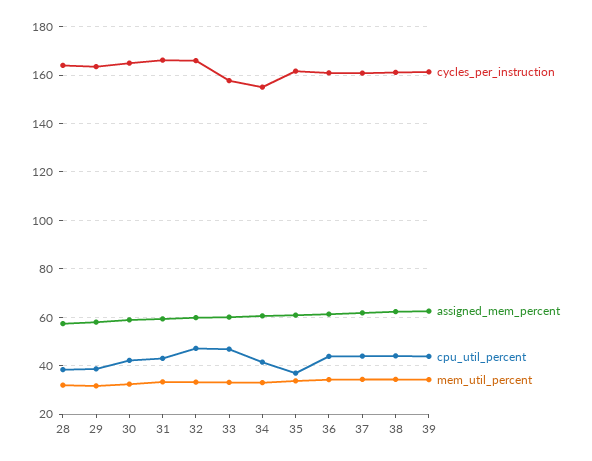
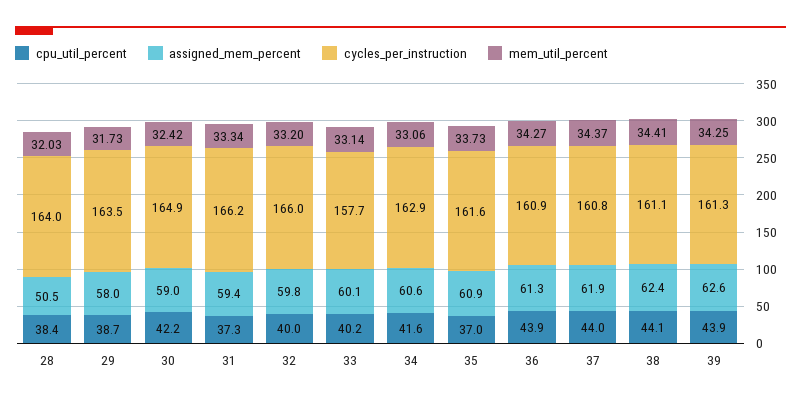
assigned_mem_percent, 28: 57.5 -> 50.5
cpu_util_percent, 31: 42.5 -> 37.3
cpu_util_percent, 32: 47.5 -> 40
cpu_util_percent, 33: 47.5 -> 40.2
cycles_per_instruction, 34: 155 -> 162.9

